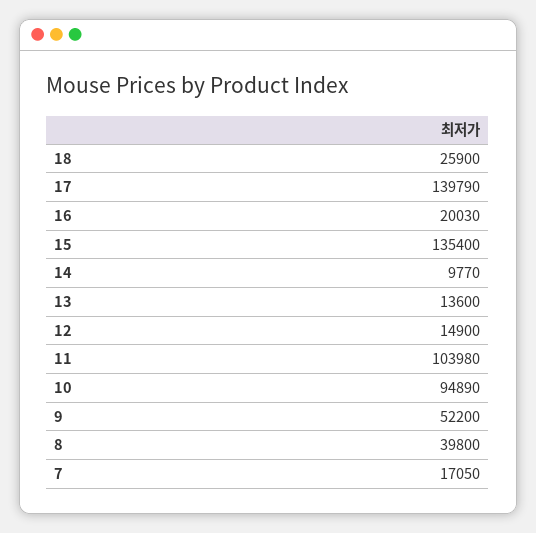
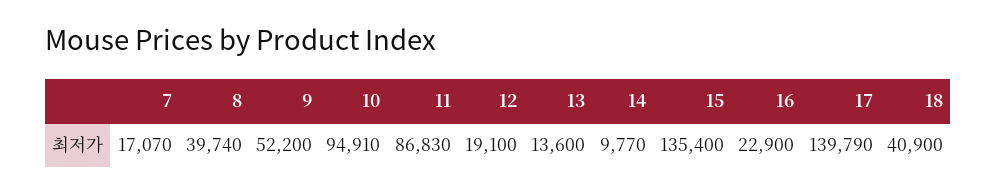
18: 25900 -> 40900
16: 20030 -> 22900
12: 14900 -> 19100
11: 103980 -> 86830
10: 94890 -> 94910
8: 39800 -> 39740
7: 17050 -> 17070

